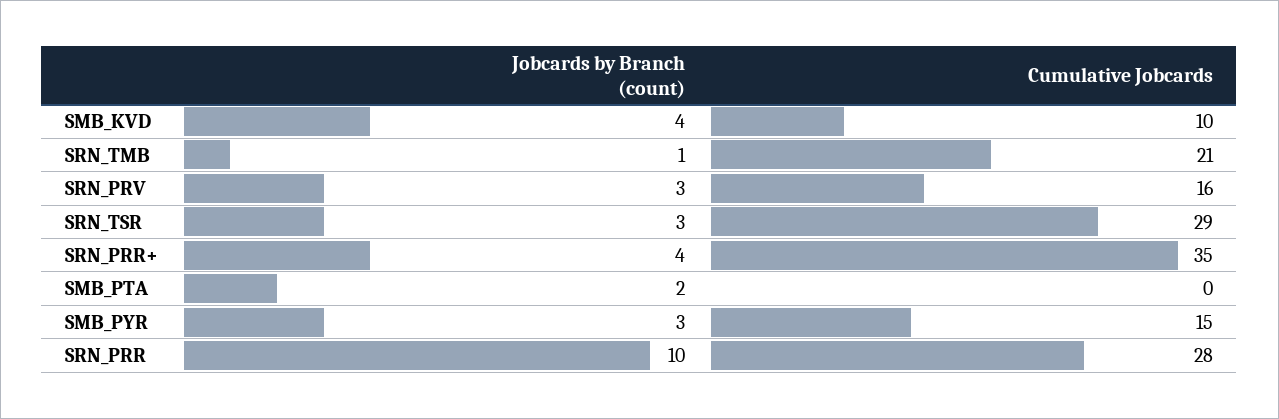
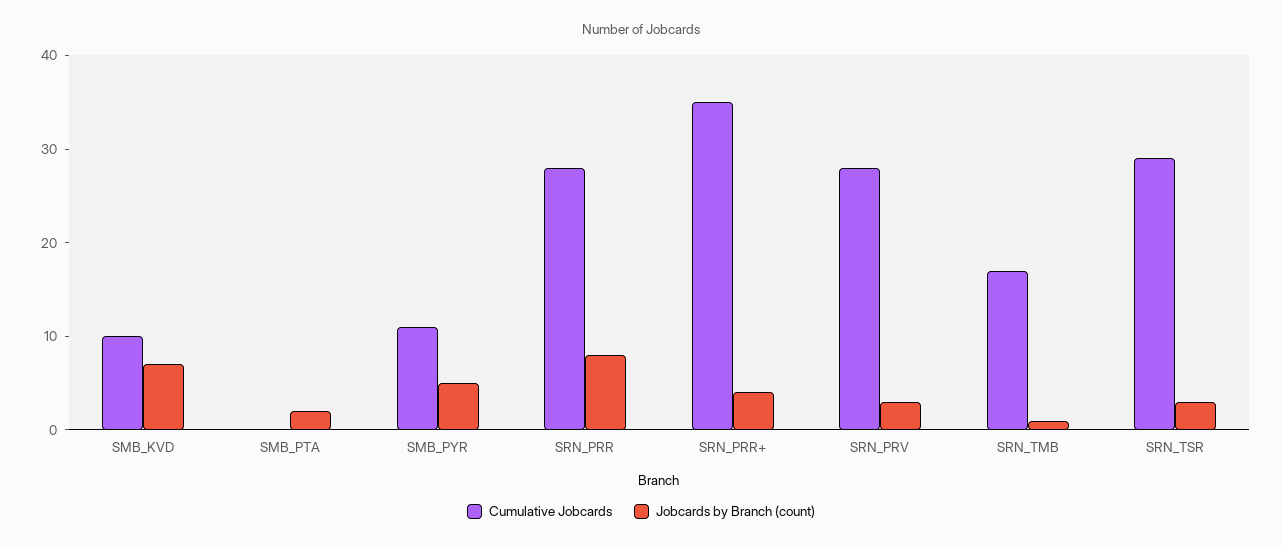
Jobcards by Branch (count), SMB_KVD: 4 -> 7
Cumulative Jobcards, SRN_TMB: 21 -> 17
Cumulative Jobcards, SRN_PRV: 16 -> 28
Jobcards by Branch (count), SMB_PYR: 3 -> 5
Cumulative Jobcards, SMB_PYR: 15 -> 11
Jobcards by Branch (count), SRN_PRR: 10 -> 8

